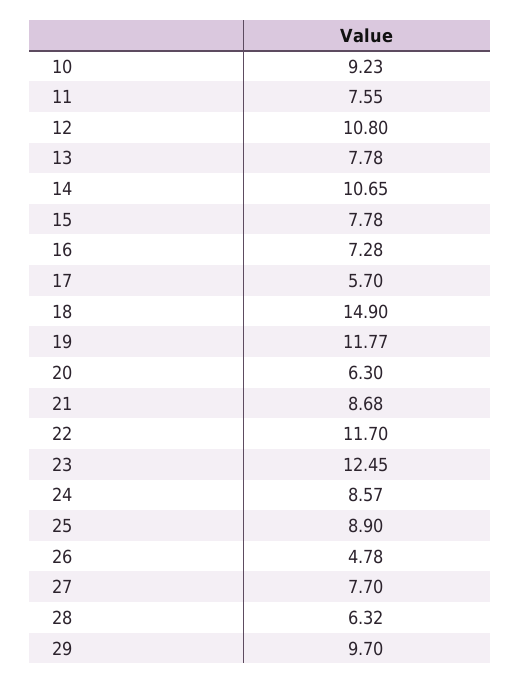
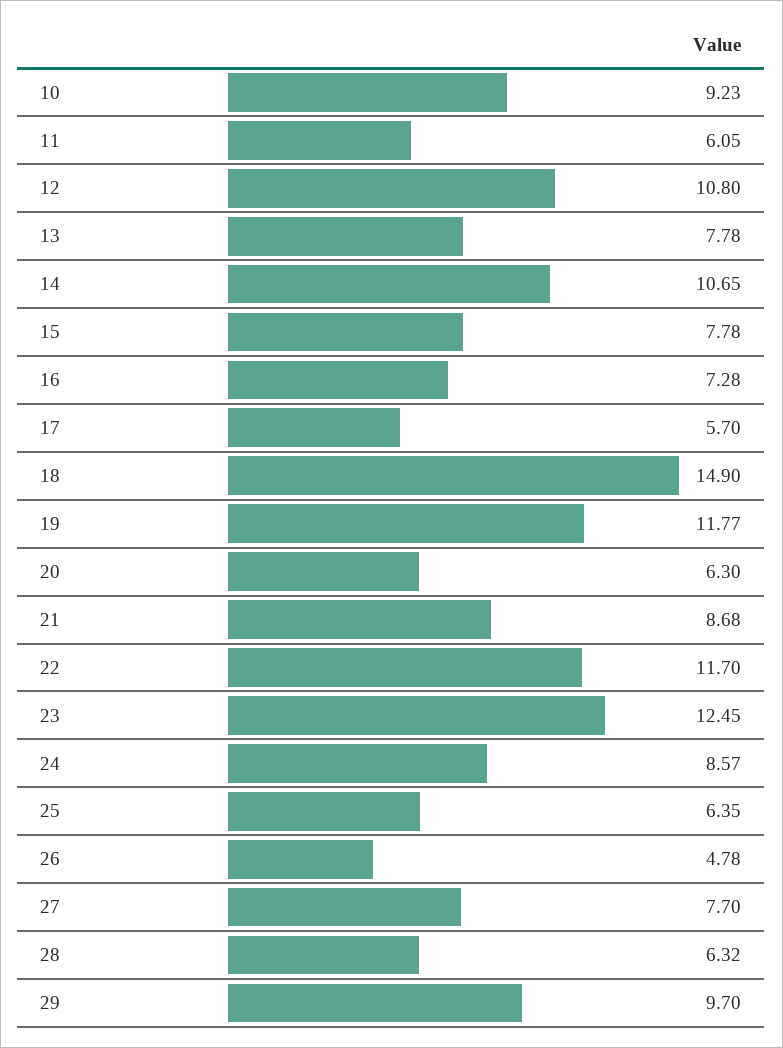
11: 7.55 -> 6.05
25: 8.9 -> 6.35

